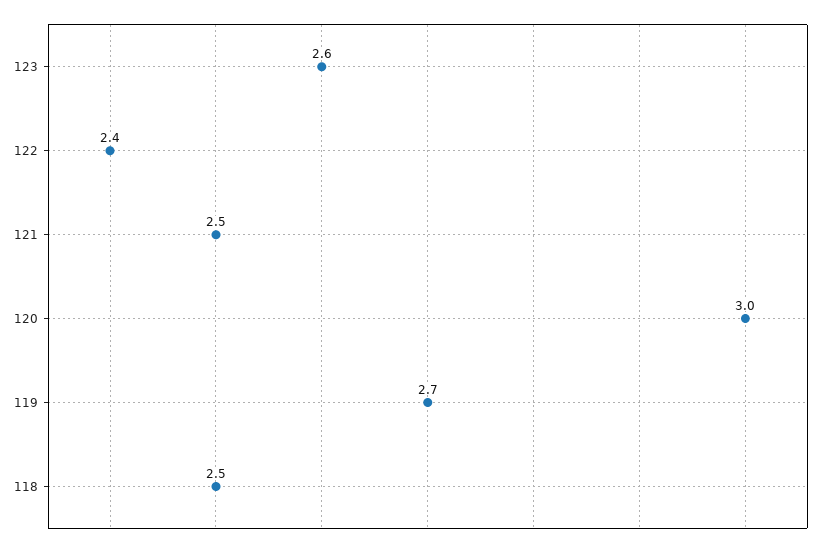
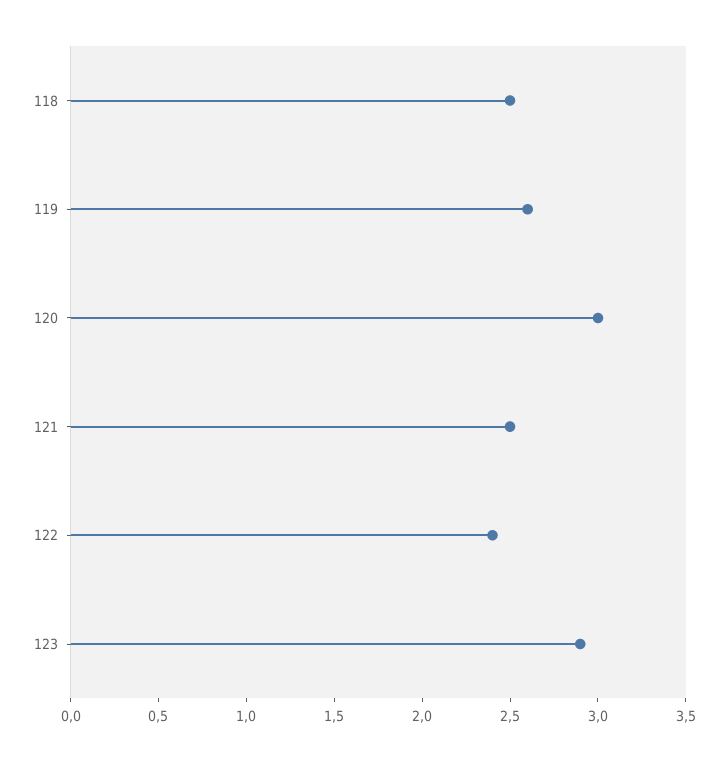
123: 2.6 -> 2.9
119: 2.7 -> 2.6

